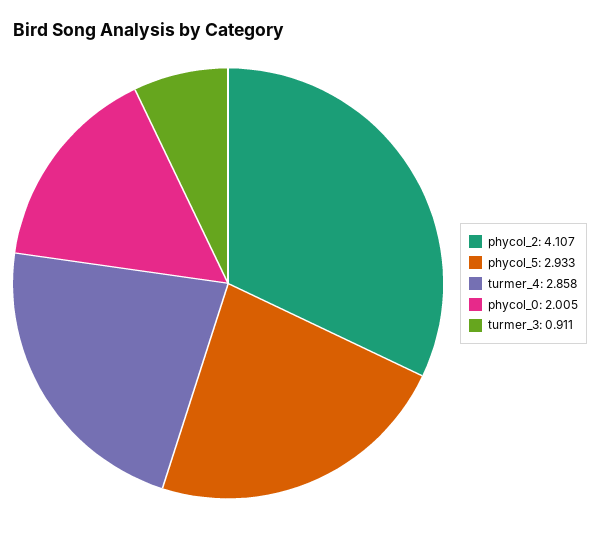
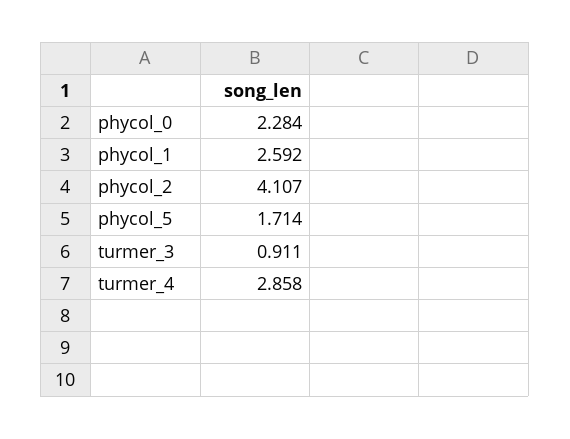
phycol_5: 2.933 -> 1.714
phycol_0: 2.005 -> 2.284
phycol_1: none -> 2.592

